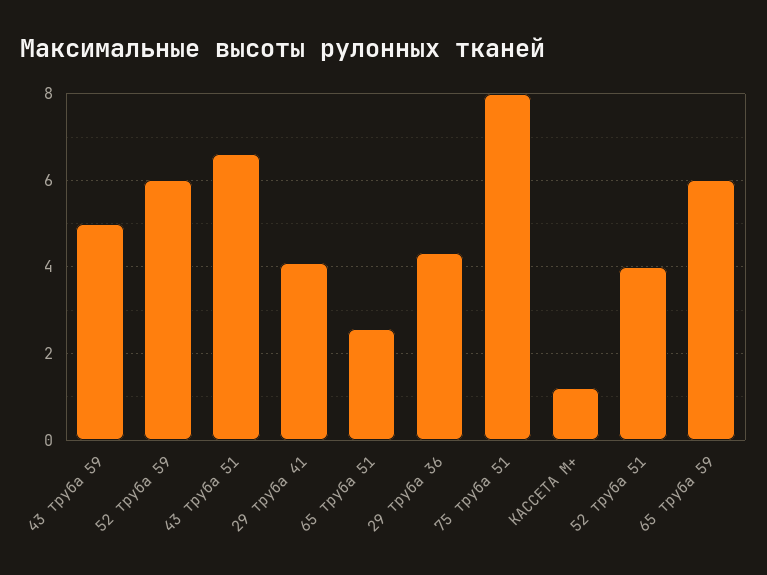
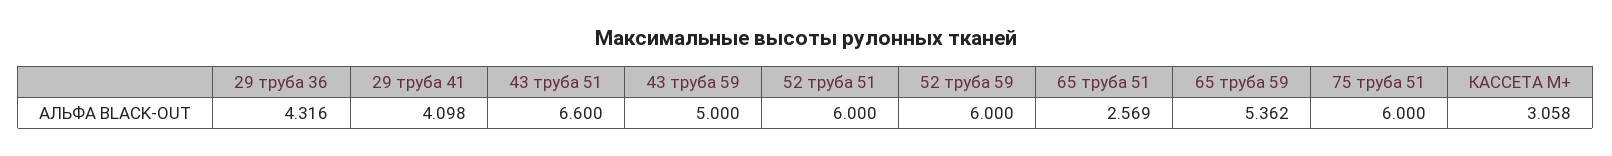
75 труба 51: 8 -> 6
КАССЕТА M+: 1.2 -> 3.058
52 труба 51: 4 -> 6
65 труба 59: 6 -> 5.362

